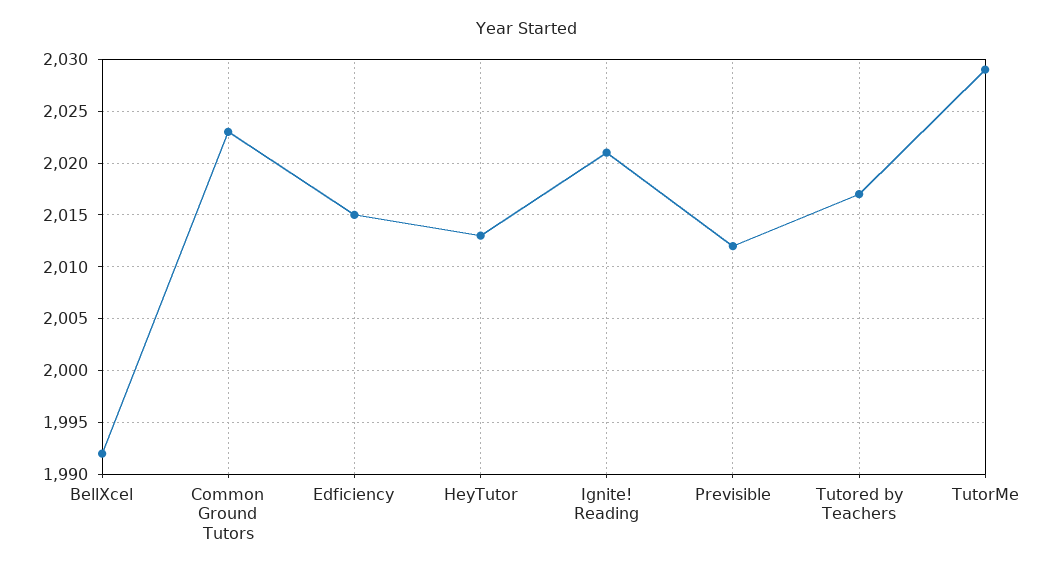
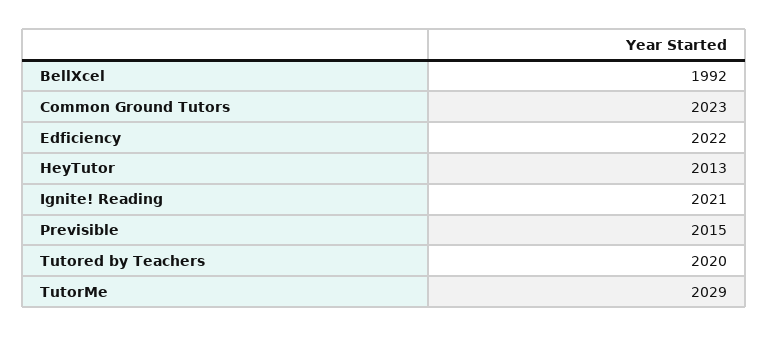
Edficiency: 2015 -> 2022
Previsible: 2012 -> 2015
Tutored by Teachers: 2017 -> 2020

